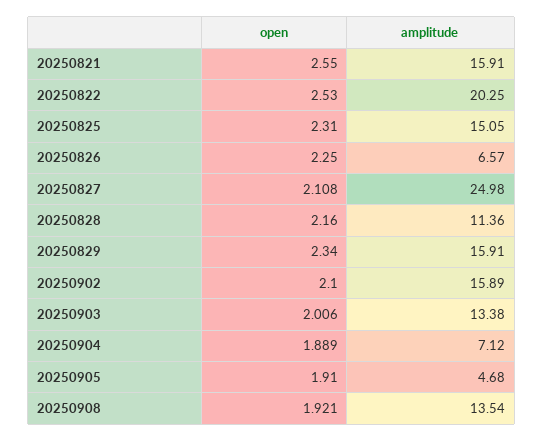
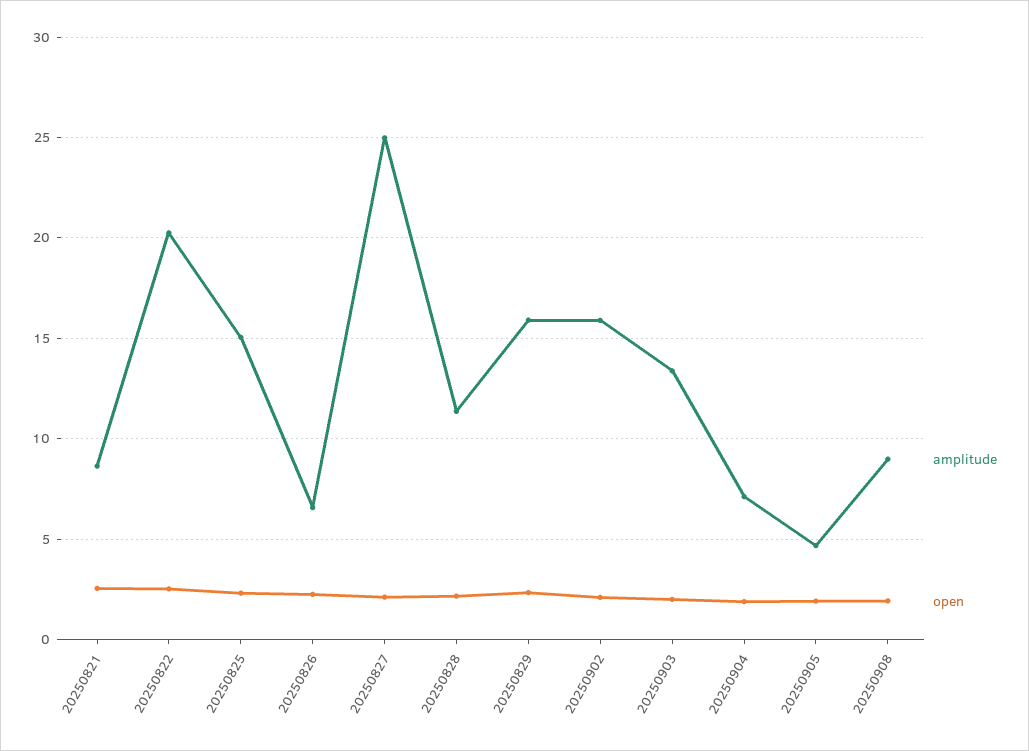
amplitude, 20250821: 15.91 -> 8.5
amplitude, 20250908: 13.54 -> 9

